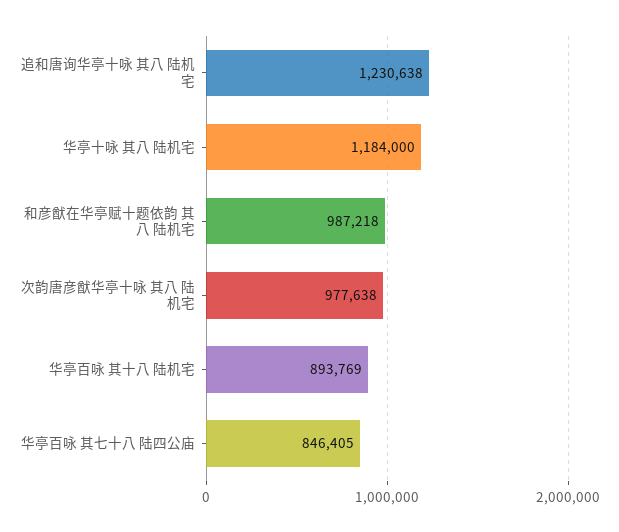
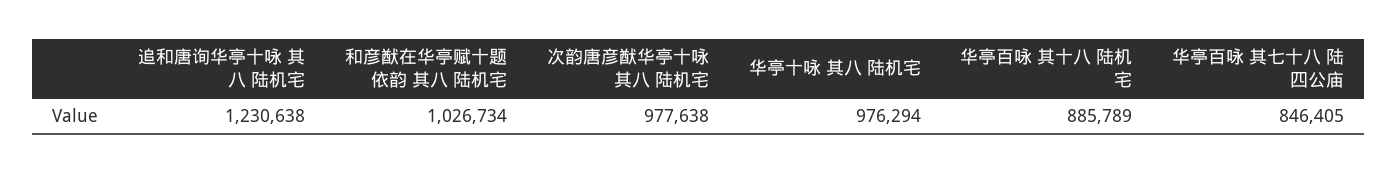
华亭十咏 其八 陆机宅: 1184000 -> 976294
和彦猷在华亭赋十题依韵 其八 陆机宅: 987218 -> 1026734
华亭百咏 其十八 陆机宅: 893769 -> 885789

